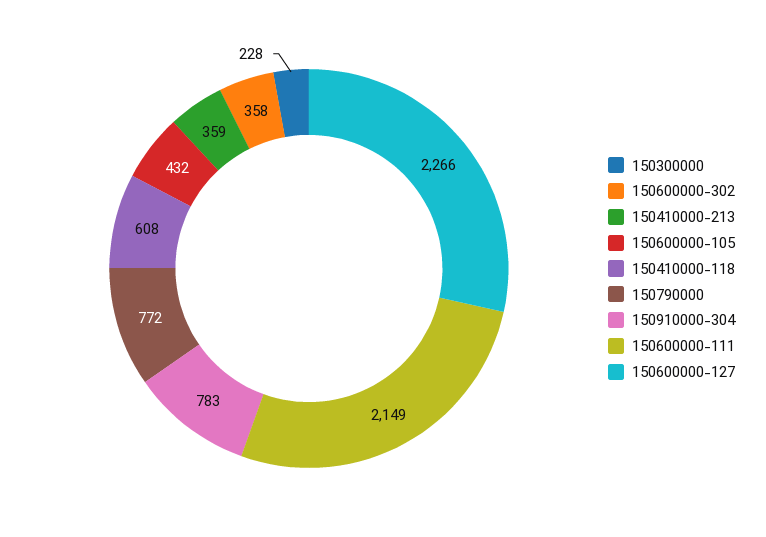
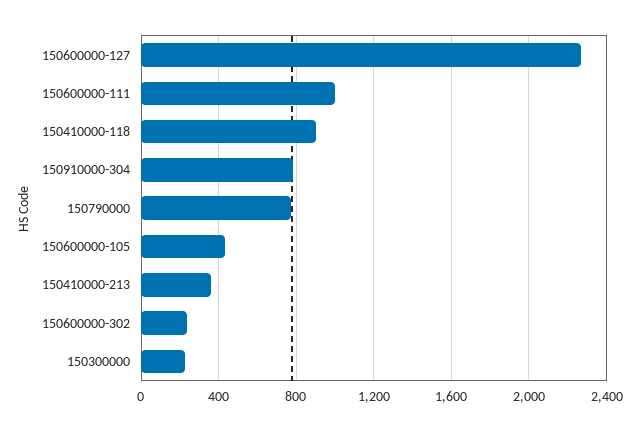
150600000-302: 358 -> 250
150410000-118: 608 -> 900
150600000-111: 2149 -> 1000

